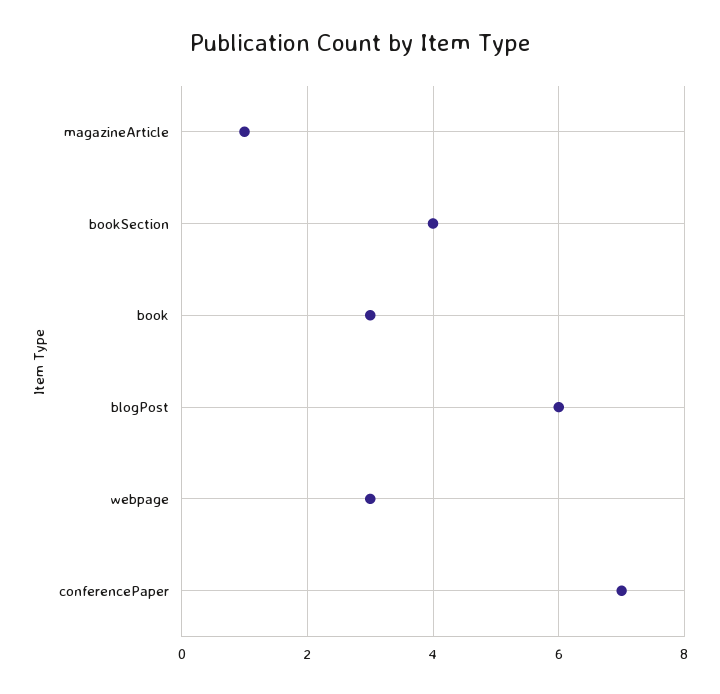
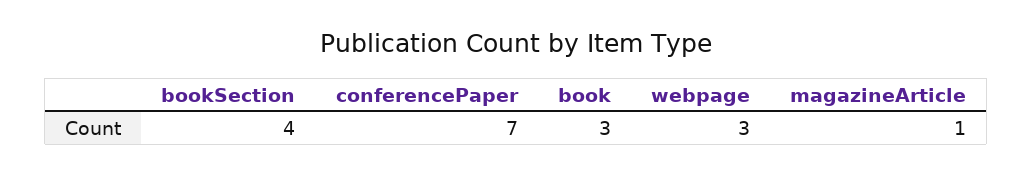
blogPost: 6 -> none

